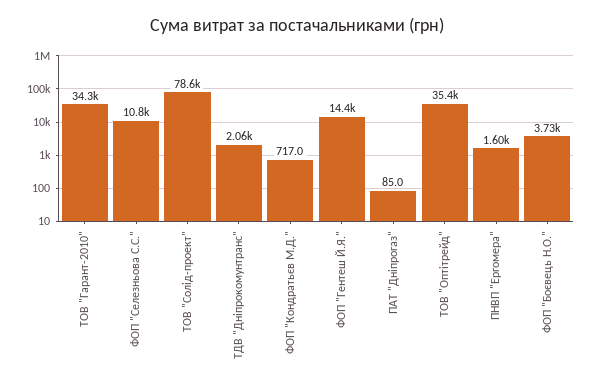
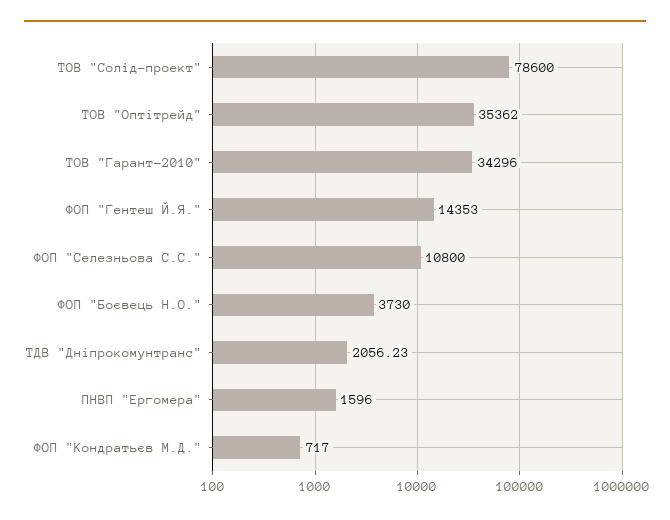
ПАТ "Дніпрогаз": 85 -> none

